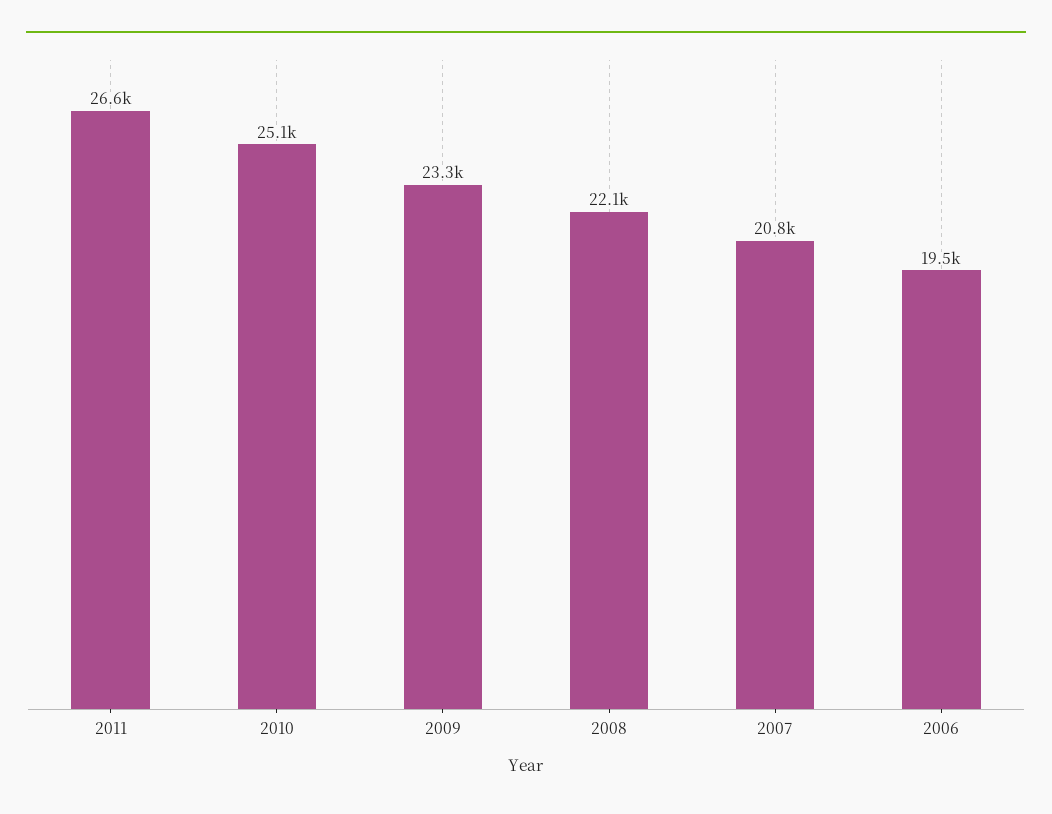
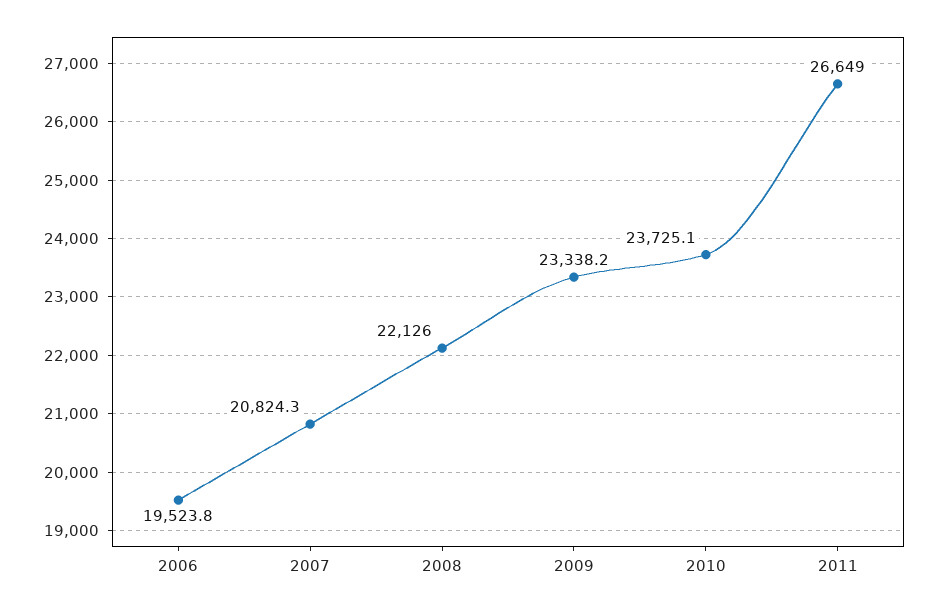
2010: 25100 -> 23725.1

